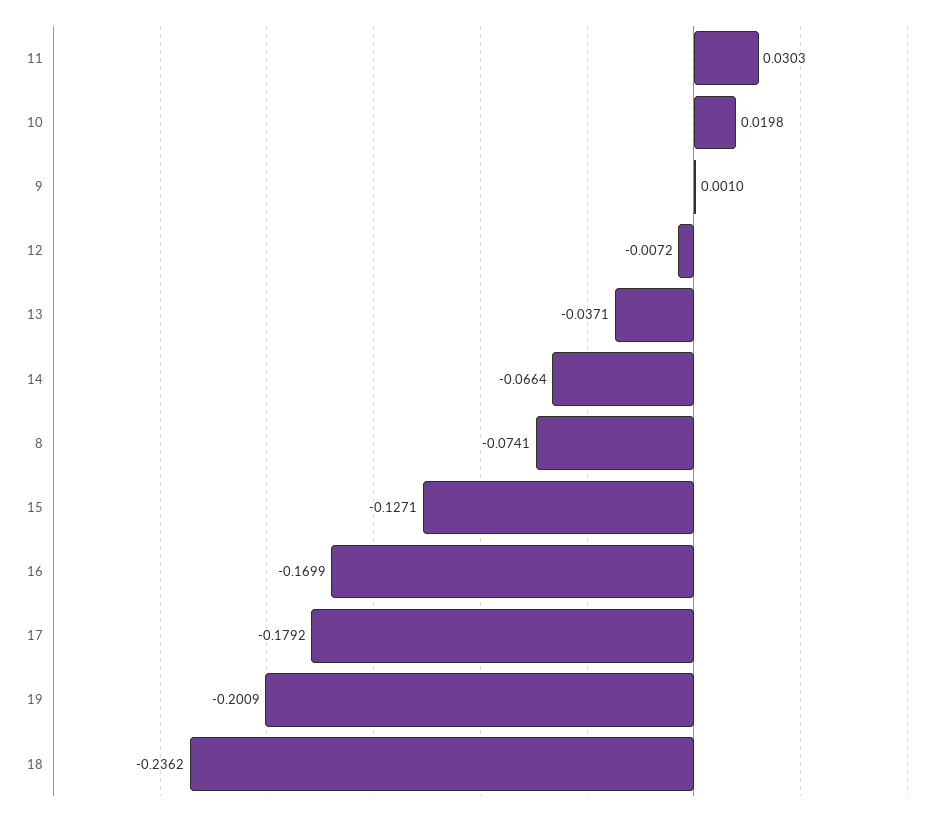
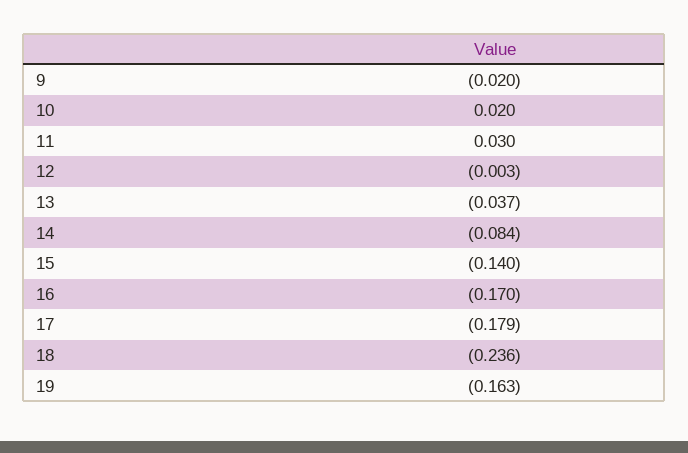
9: 0.001 -> -0.02
12: -0.0072 -> -0.003
14: -0.0664 -> -0.084
8: -0.0741 -> none
15: -0.1271 -> -0.14
19: -0.2009 -> -0.163

